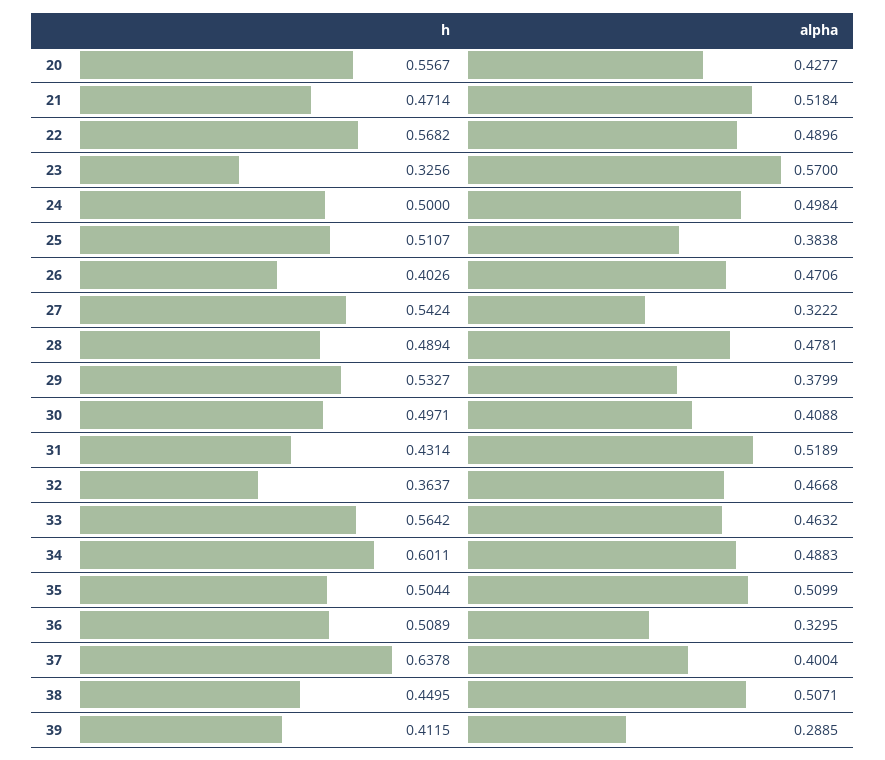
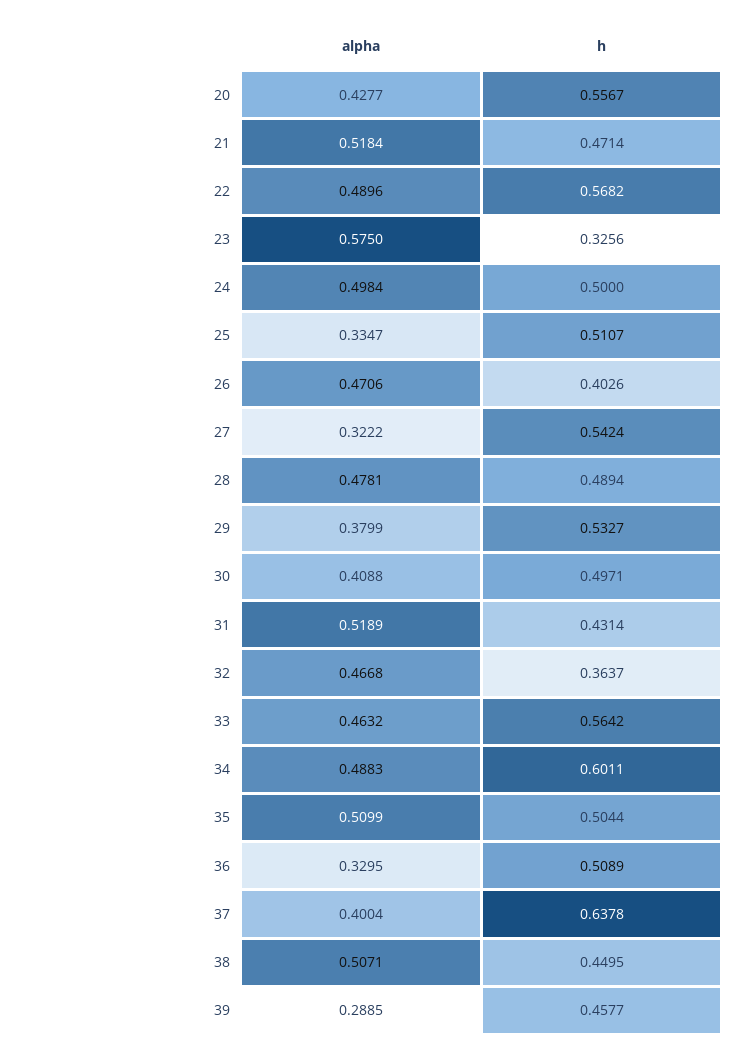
alpha, 23: 0.57 -> 0.575
alpha, 25: 0.3838 -> 0.3347
h, 39: 0.4115 -> 0.4577

